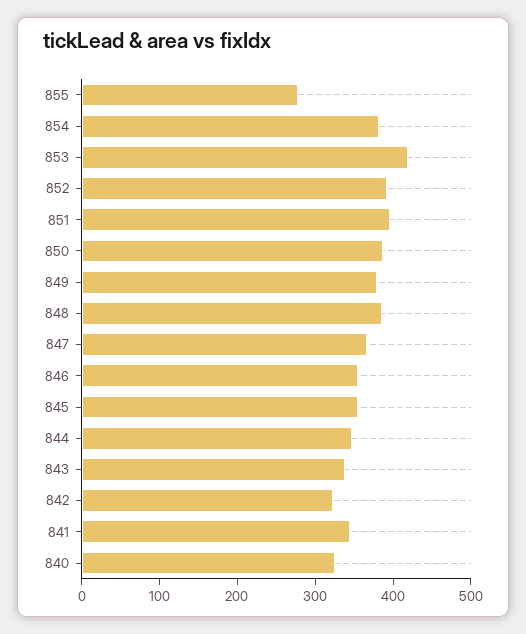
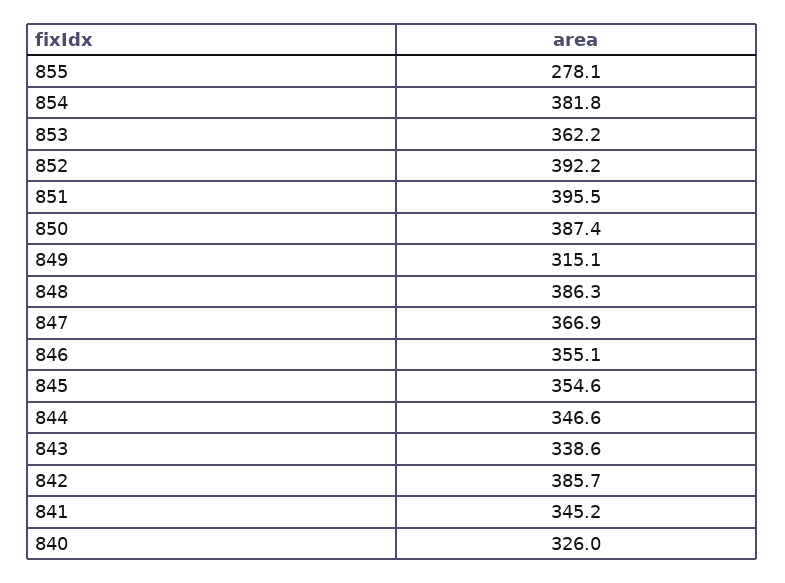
853: 420 -> 362.2
849: 380 -> 315.1
842: 320 -> 385.7

